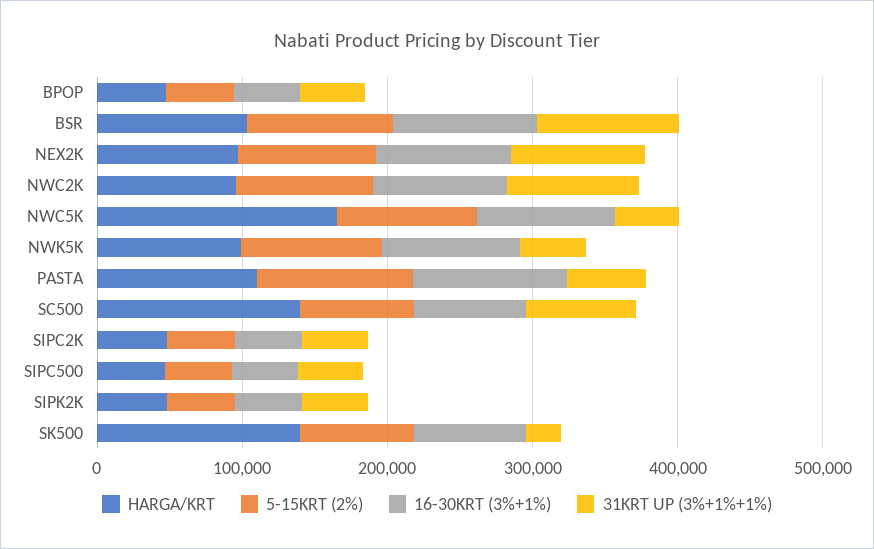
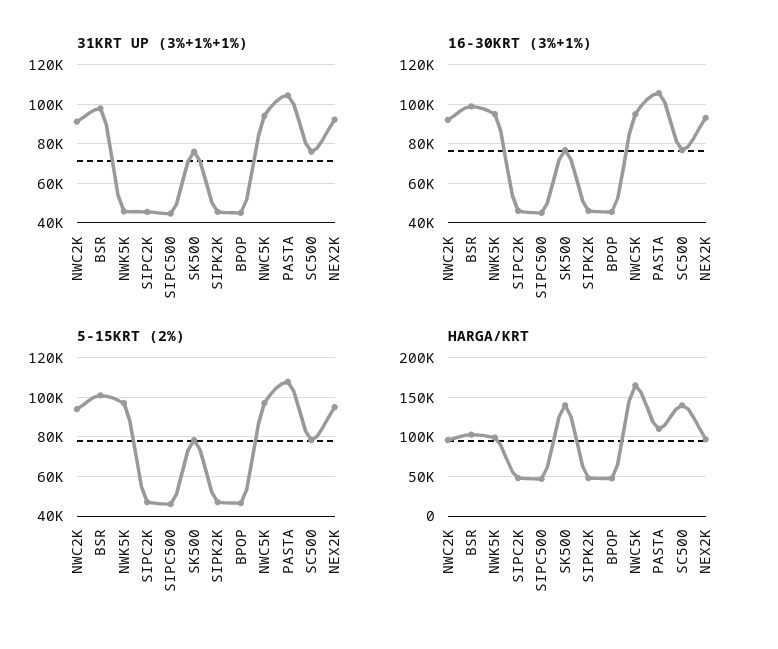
31KRT UP (3%+1%+1%), NWC5K: 40000 -> 95000
31KRT UP (3%+1%+1%), PASTA: 60000 -> 105000
31KRT UP (3%+1%+1%), SK500: 20000 -> 75000

